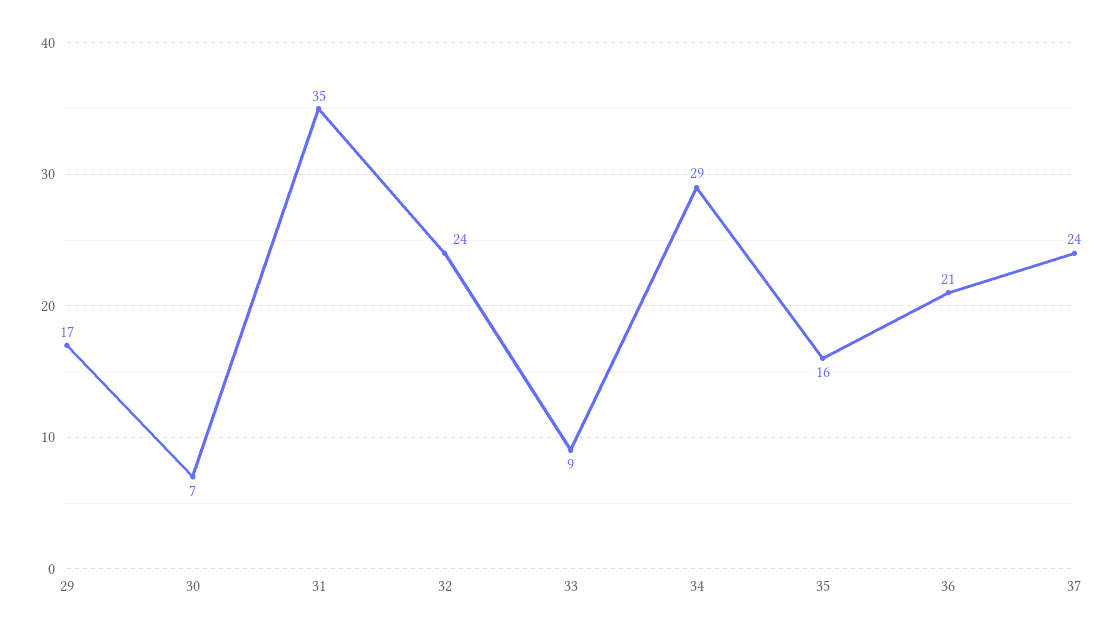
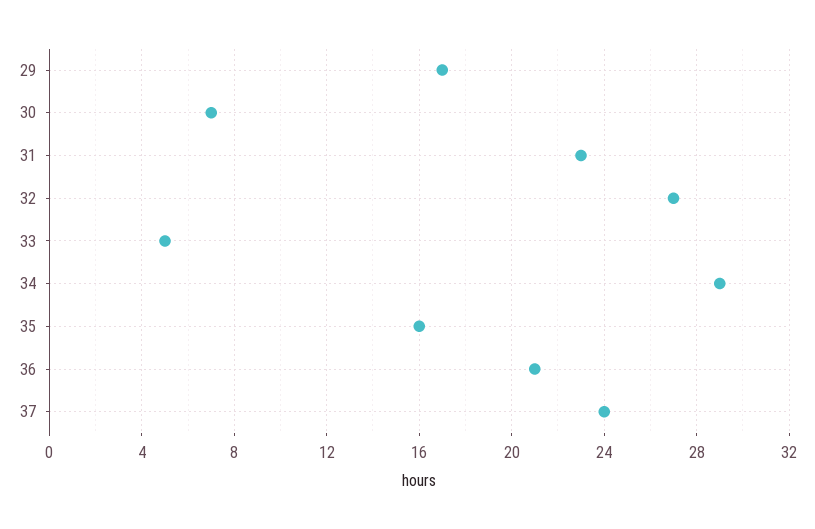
31: 35 -> 23
32: 24 -> 27
33: 9 -> 5

